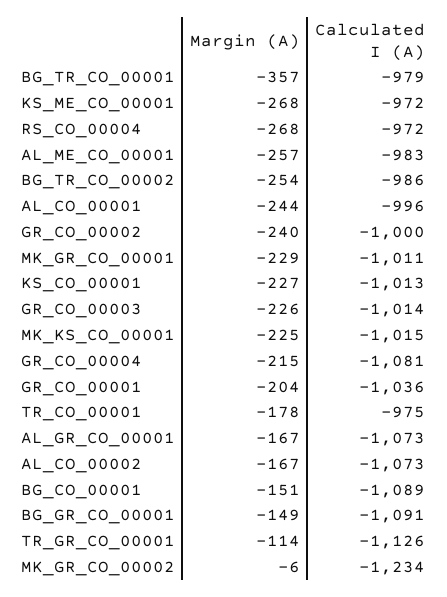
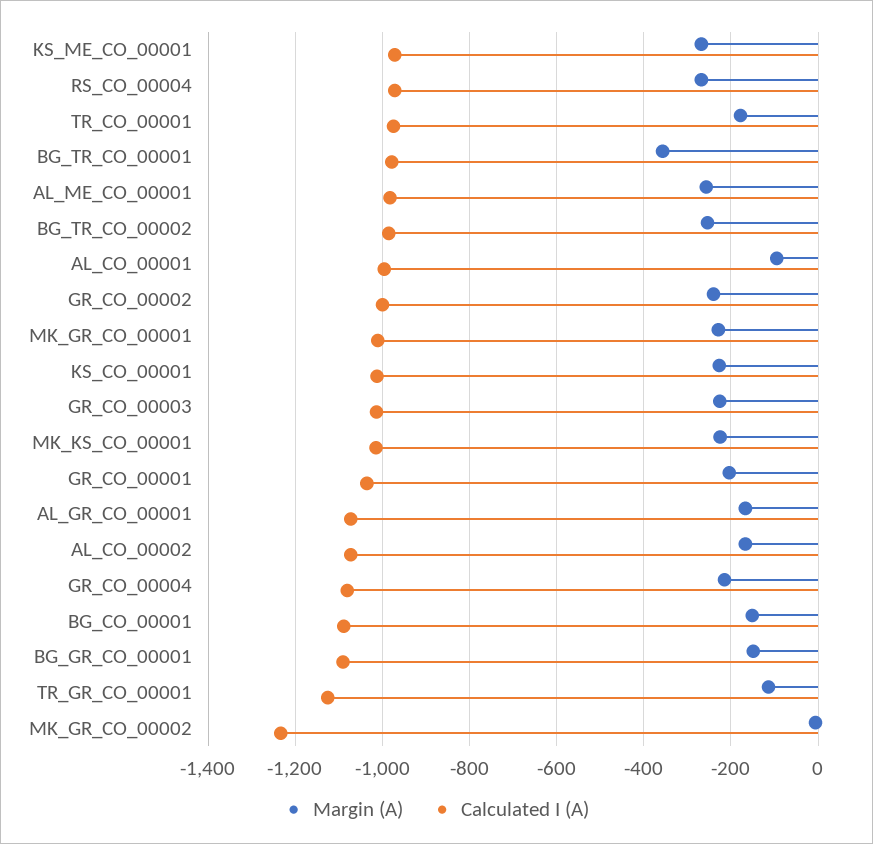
Margin (A), AL_CO_00001: -244 -> -100

